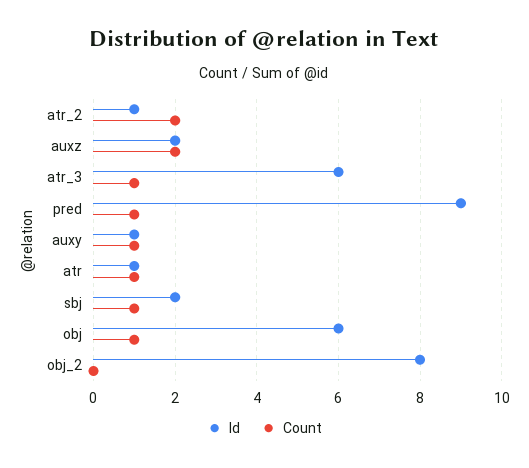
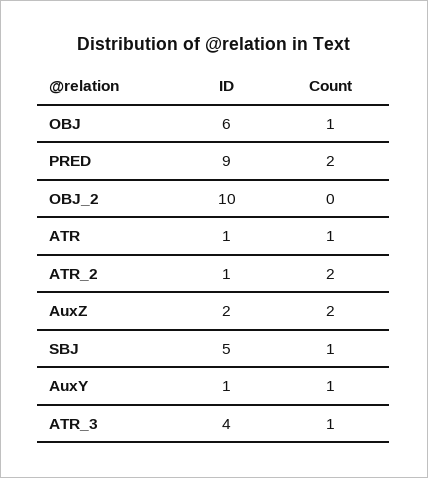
Id, atr_3: 6 -> 4
Count, pred: 1 -> 2
Id, sbj: 2 -> 5
Id, obj_2: 8 -> 10

